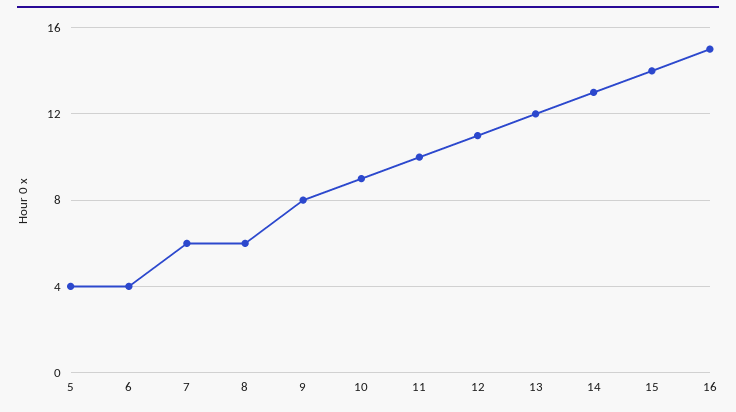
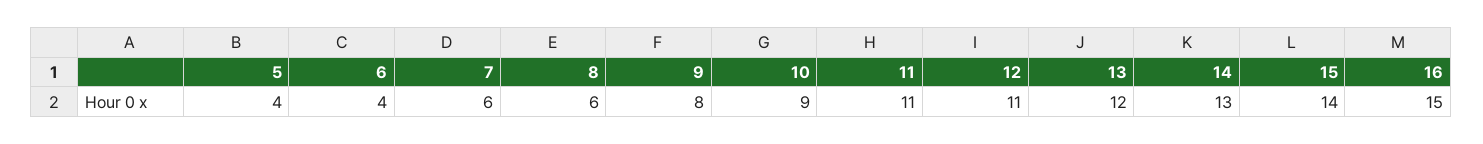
11: 10 -> 11

